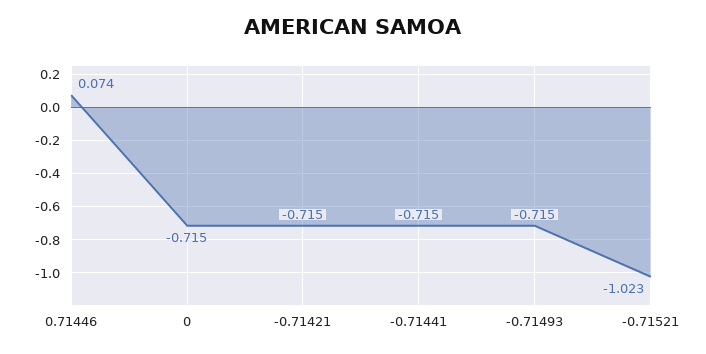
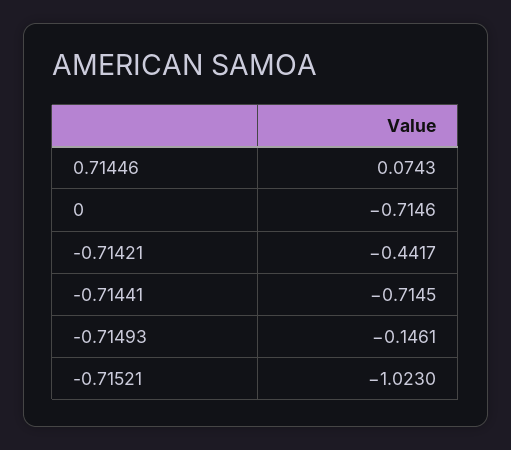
-0.71421: -0.715 -> -0.4417
-0.71493: -0.715 -> -0.1461

